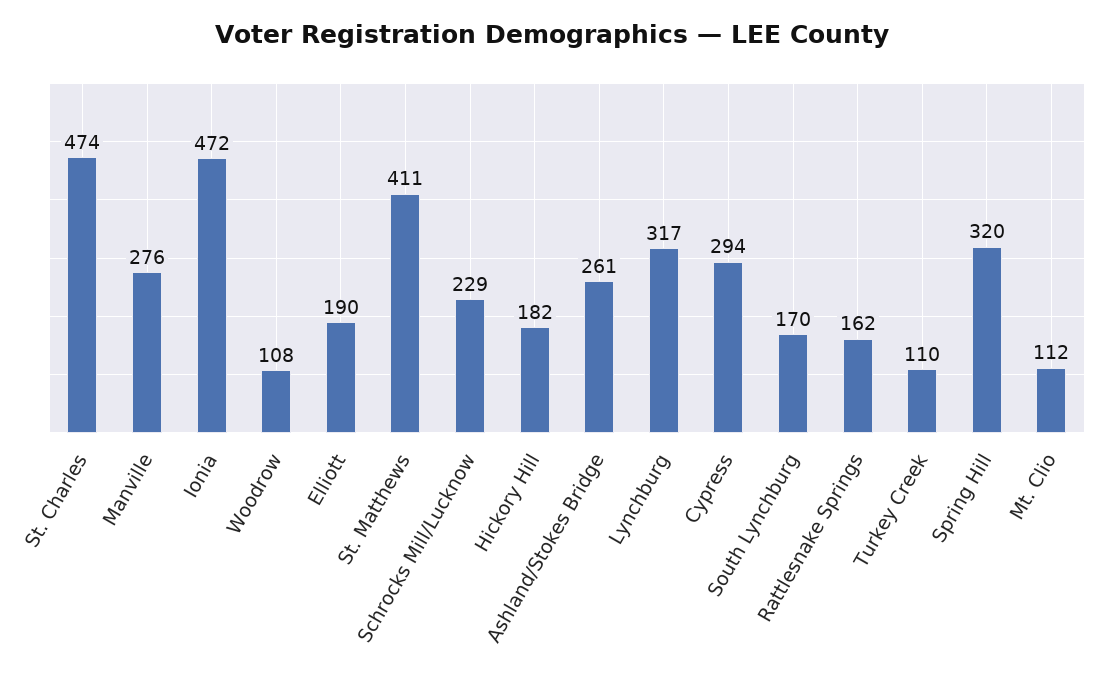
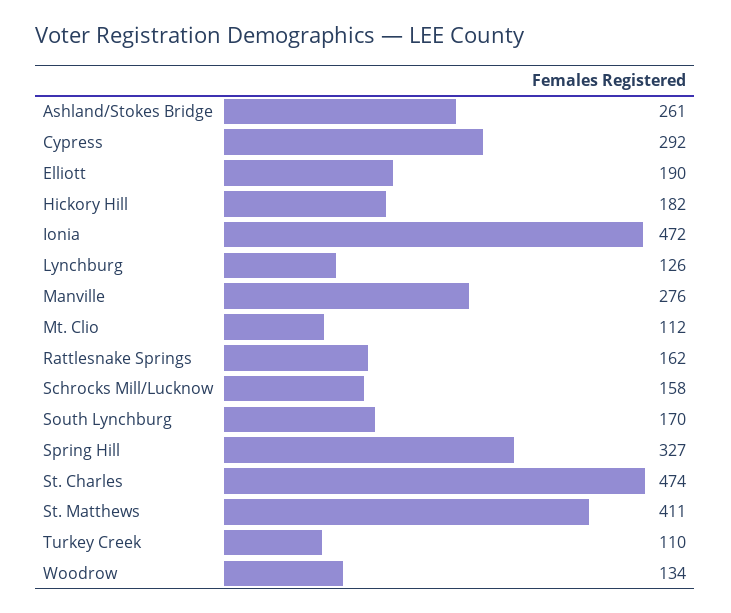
Woodrow: 108 -> 134
Schrocks Mill/Lucknow: 229 -> 158
Lynchburg: 317 -> 126
Cypress: 294 -> 292
Spring Hill: 320 -> 327

